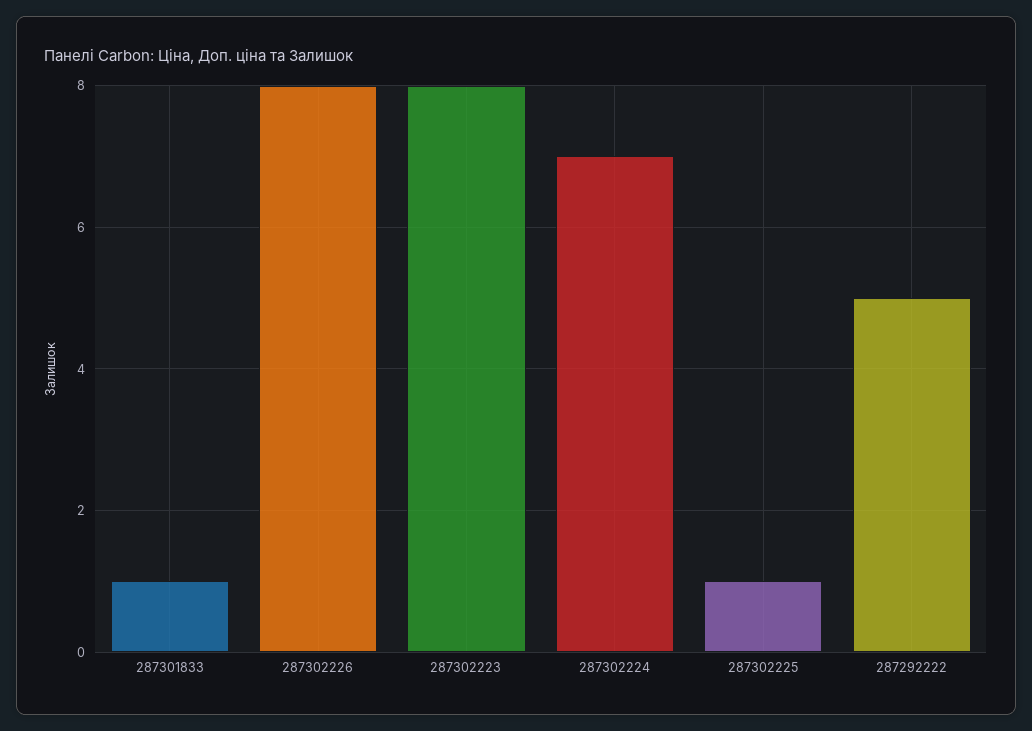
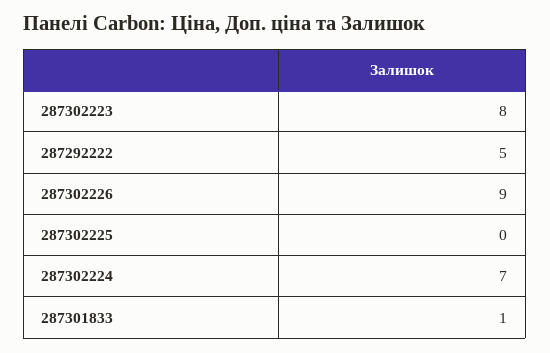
287302226: 8 -> 9
287302225: 1 -> 0

